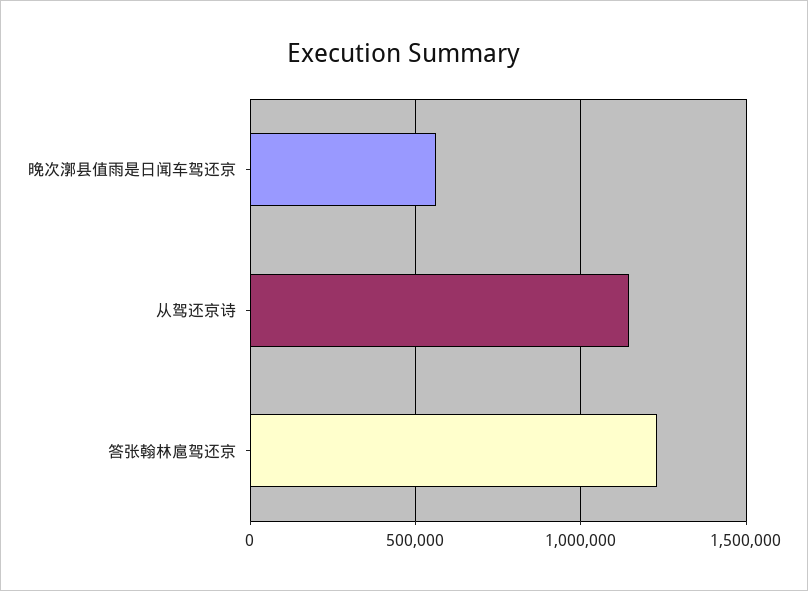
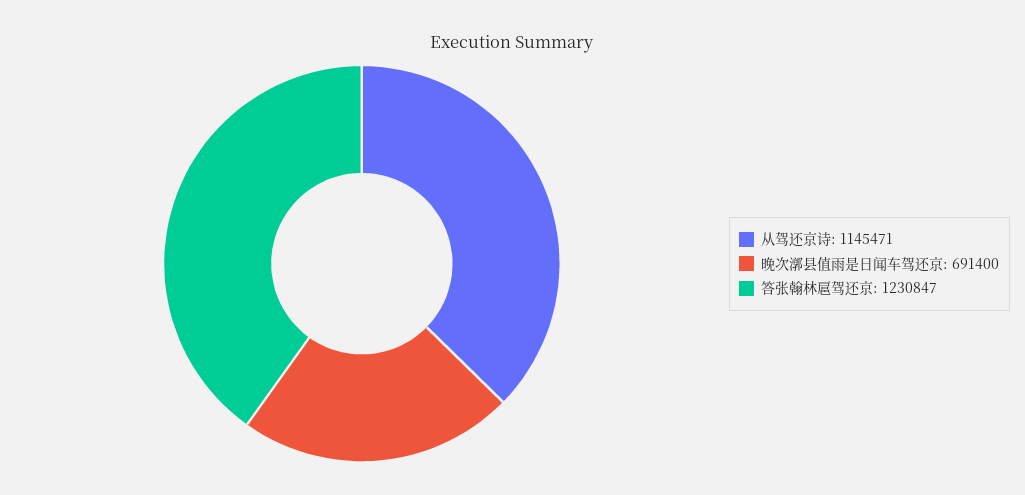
晚次漷县值雨是日闻车驾还京: 550000 -> 691400

